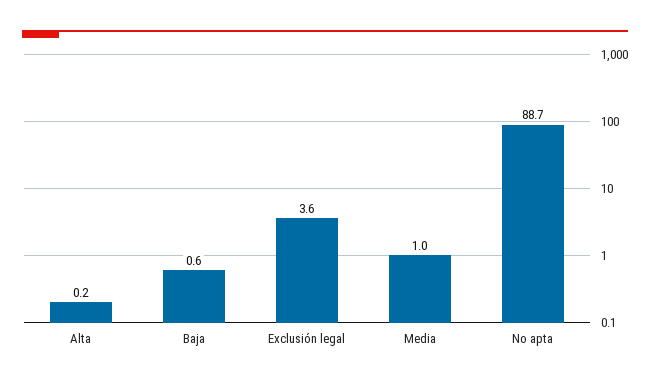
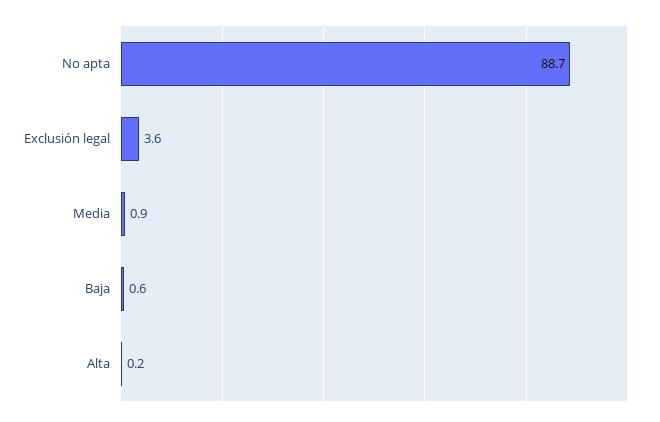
Media: 1 -> 0.9

